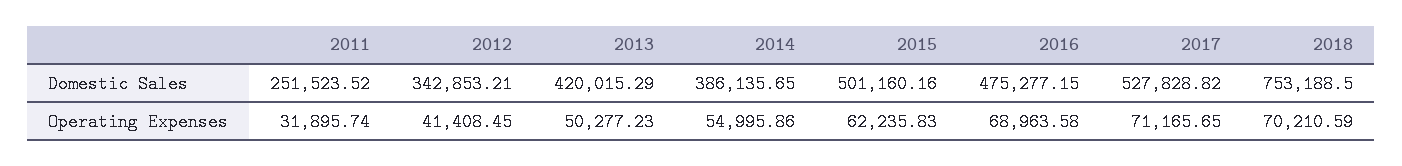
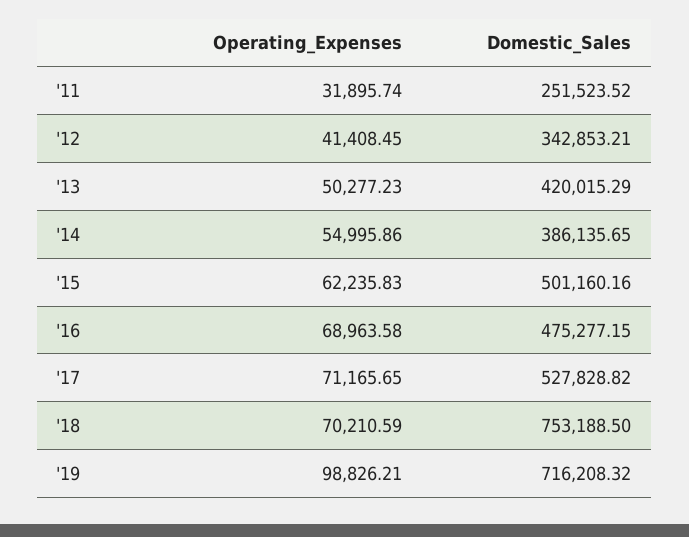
'19, Operating Expenses: none -> 98826.21
'19, Domestic Sales: none -> 716208.32

